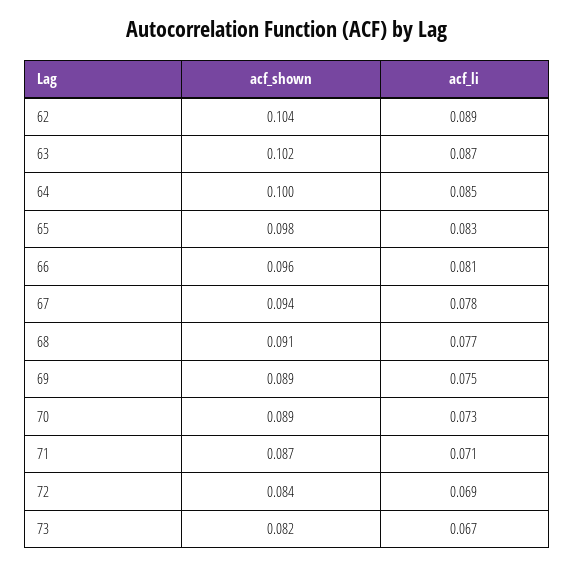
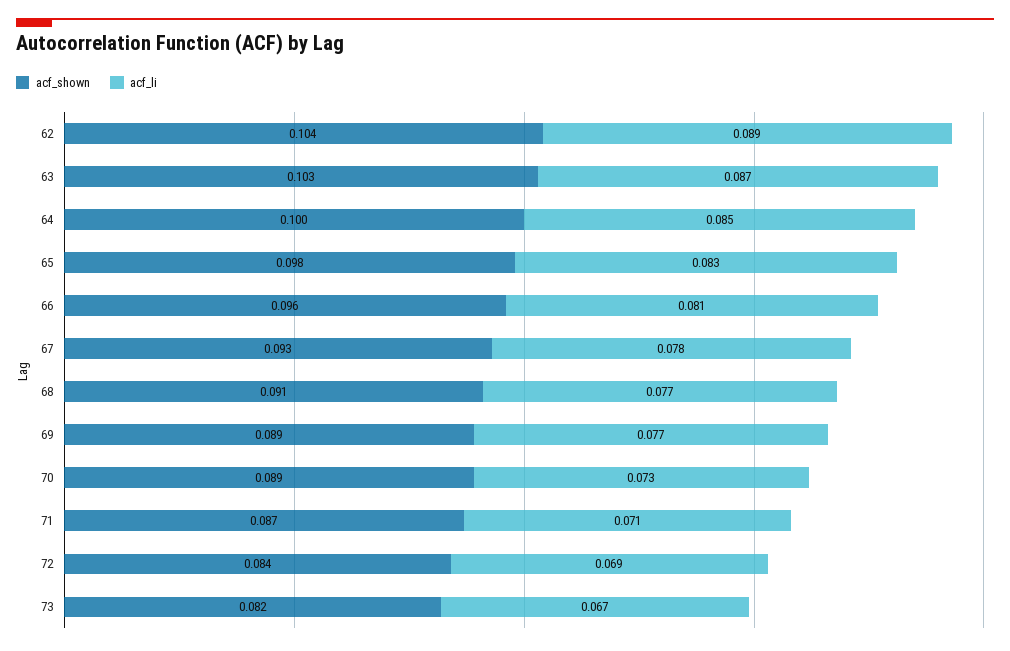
acf_shown, 63: 0.102 -> 0.103
acf_shown, 67: 0.094 -> 0.093
acf_li, 69: 0.075 -> 0.077

